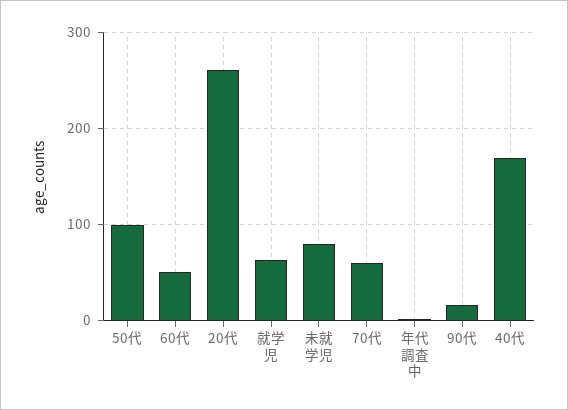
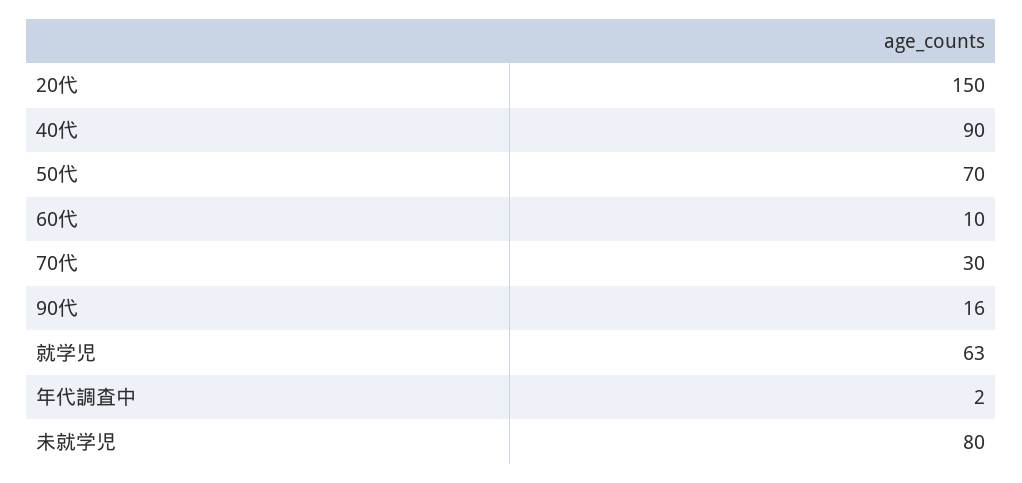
50代: 100 -> 70
60代: 50 -> 10
20代: 260 -> 150
70代: 60 -> 30
40代: 170 -> 90

